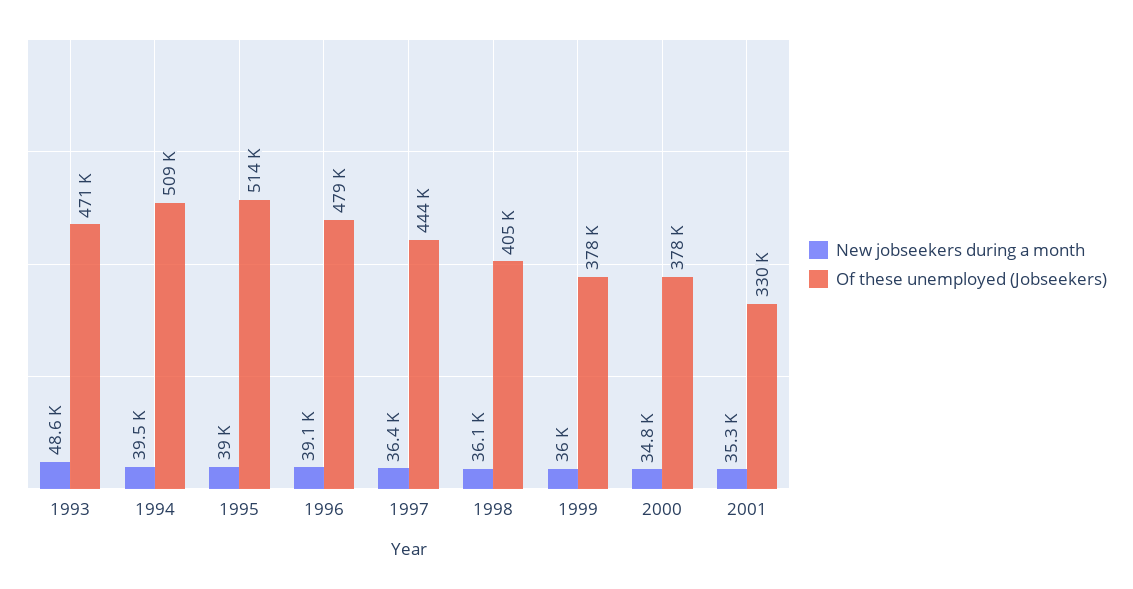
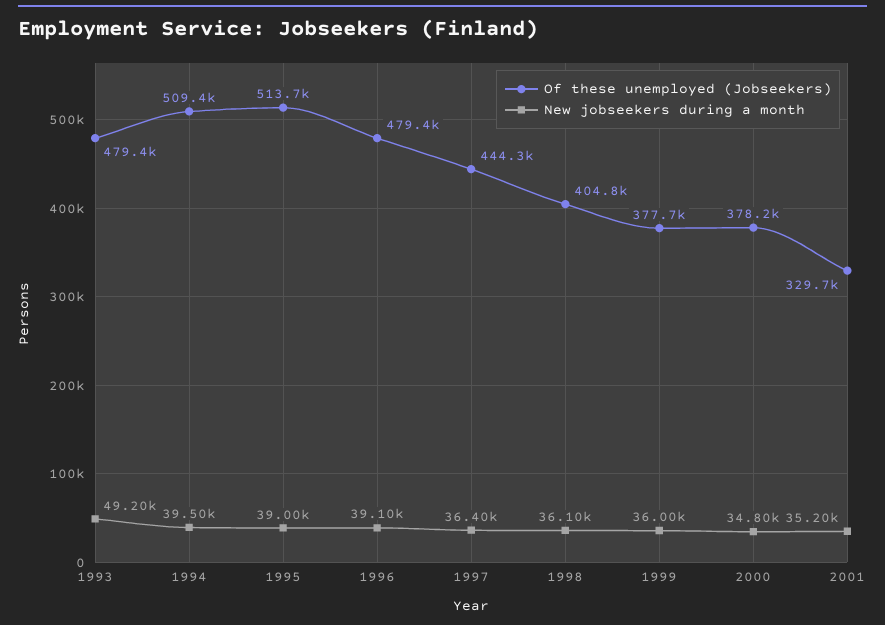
New jobseekers during a month, 1993: 48600 -> 49200
Of these unemployed (Jobseekers), 1993: 471000 -> 479400
New jobseekers during a month, 2001: 35300 -> 35200

